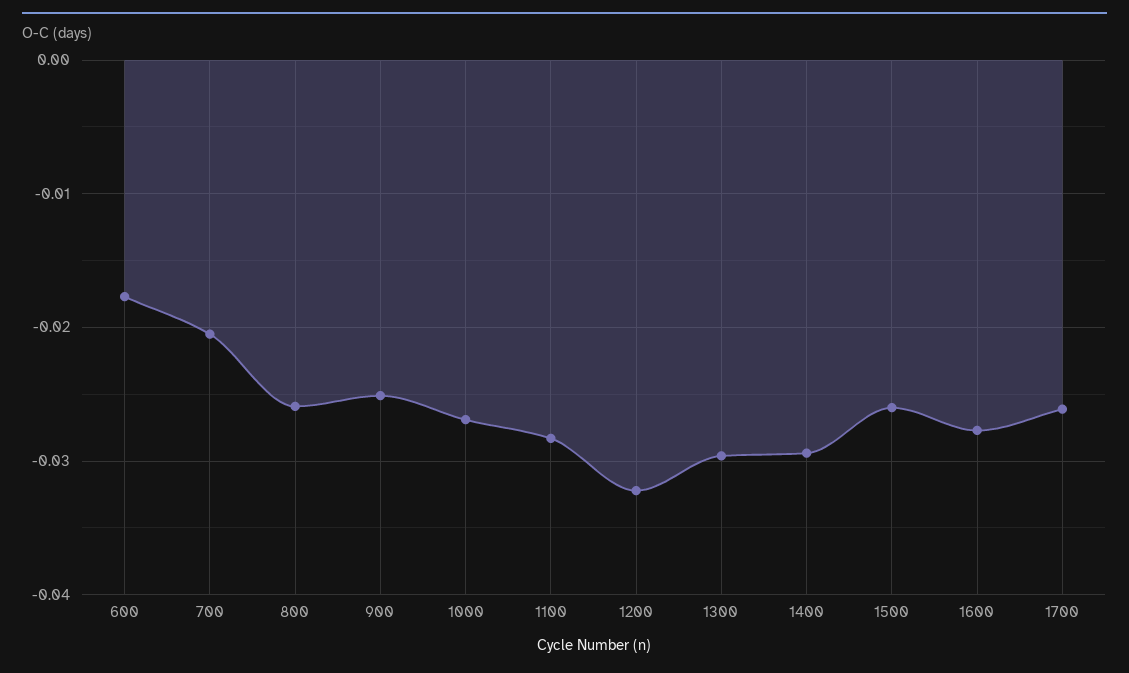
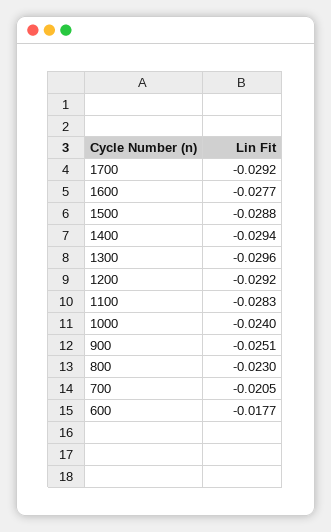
800: -0.026 -> -0.023
1000: -0.027 -> -0.024
1200: -0.032 -> -0.0292
1500: -0.026 -> -0.0288
1700: -0.026 -> -0.0292

